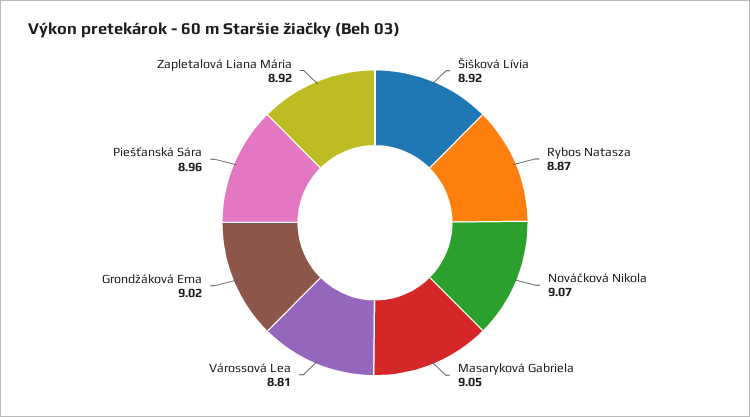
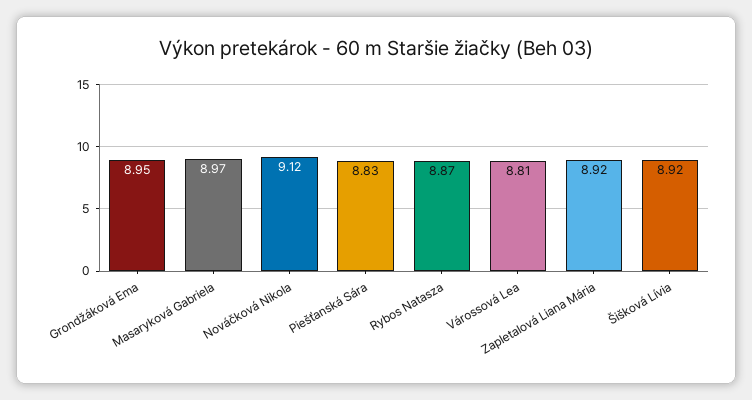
Nováčková Nikola: 9.07 -> 9.12
Masaryková Gabriela: 9.05 -> 8.97
Grondžáková Ema: 9.02 -> 8.95
Piešťanská Sára: 8.96 -> 8.83

